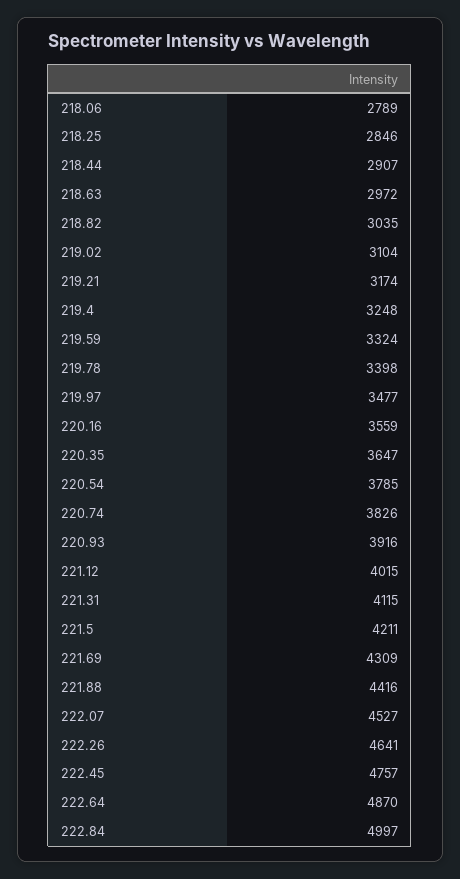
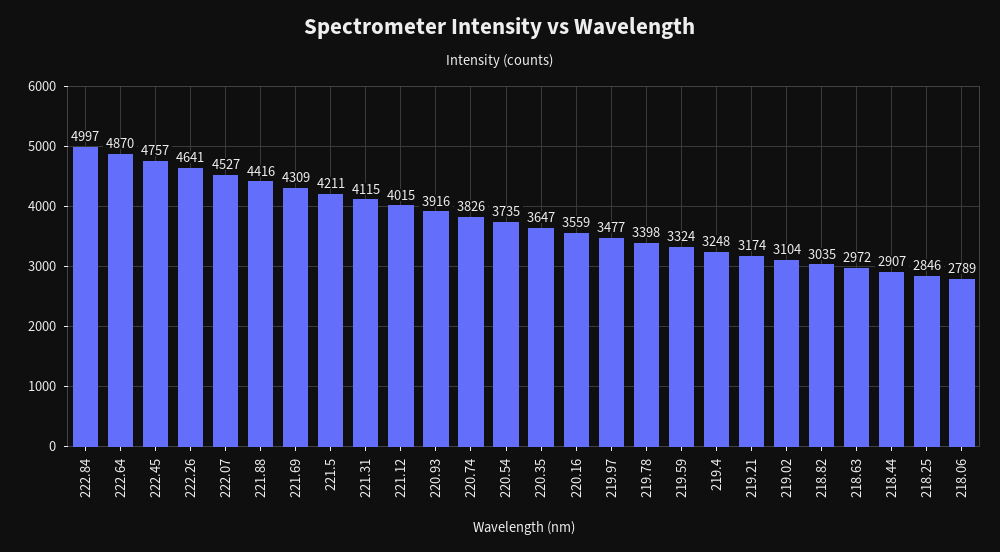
220.54: 3785 -> 3735

